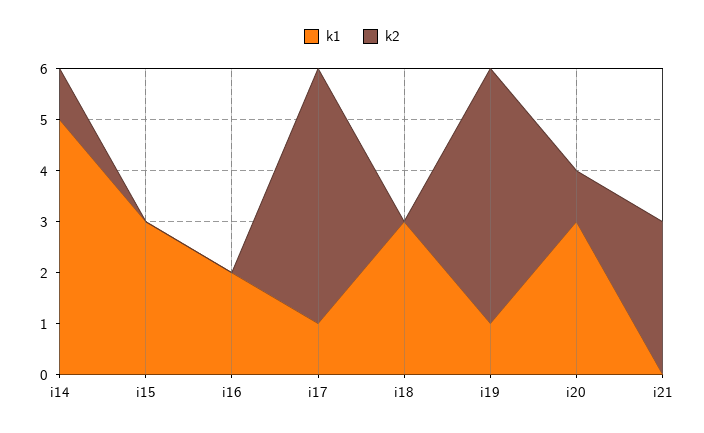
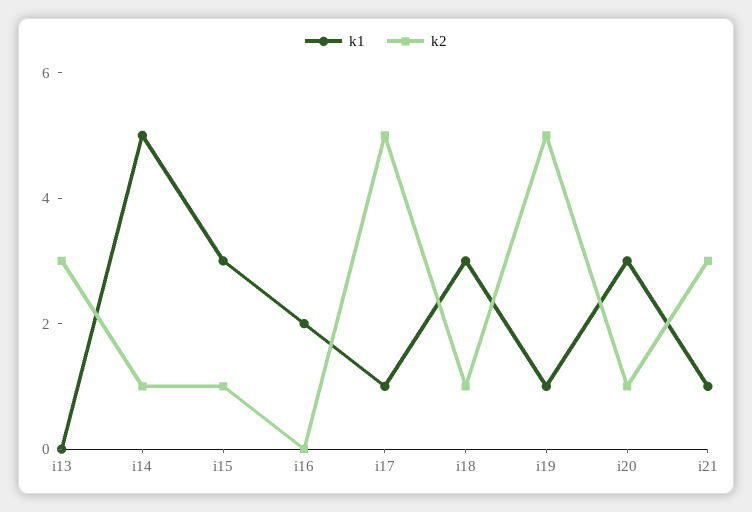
k2, i15: 0 -> 1
k2, i18: 0 -> 1
k1, i21: 0 -> 1
k1, i13: none -> 0
k2, i13: none -> 3

